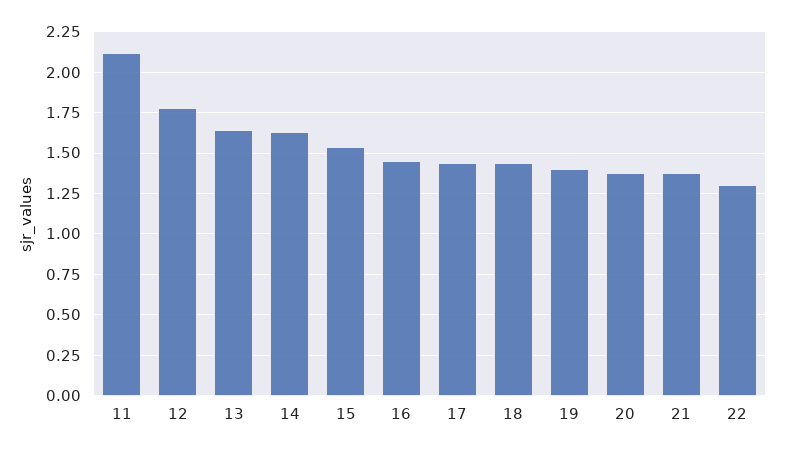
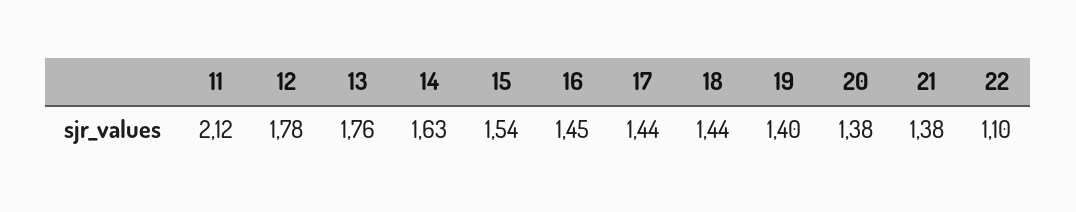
13: 1.65 -> 1.76
22: 1.3 -> 1.1

